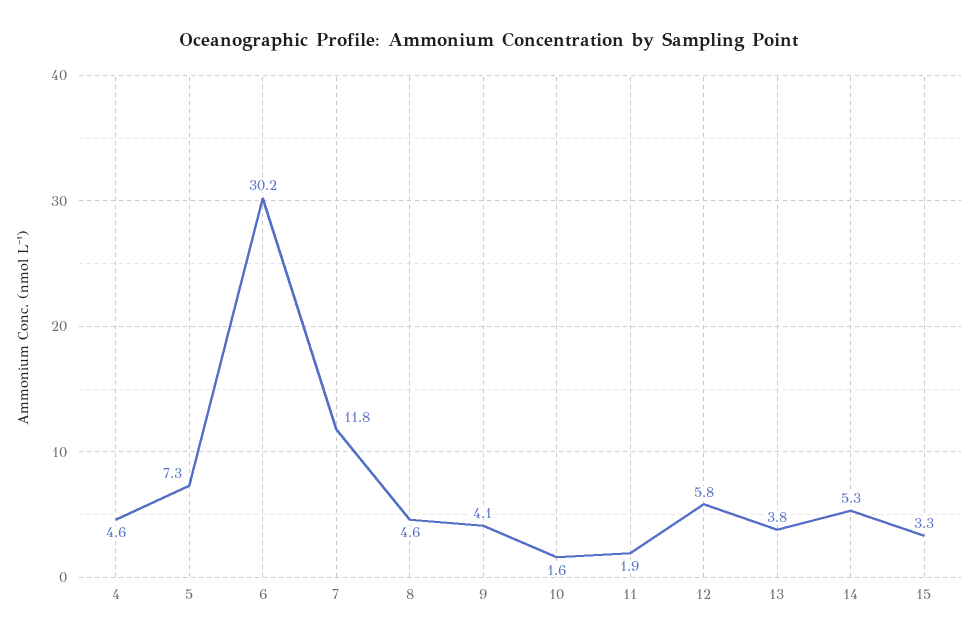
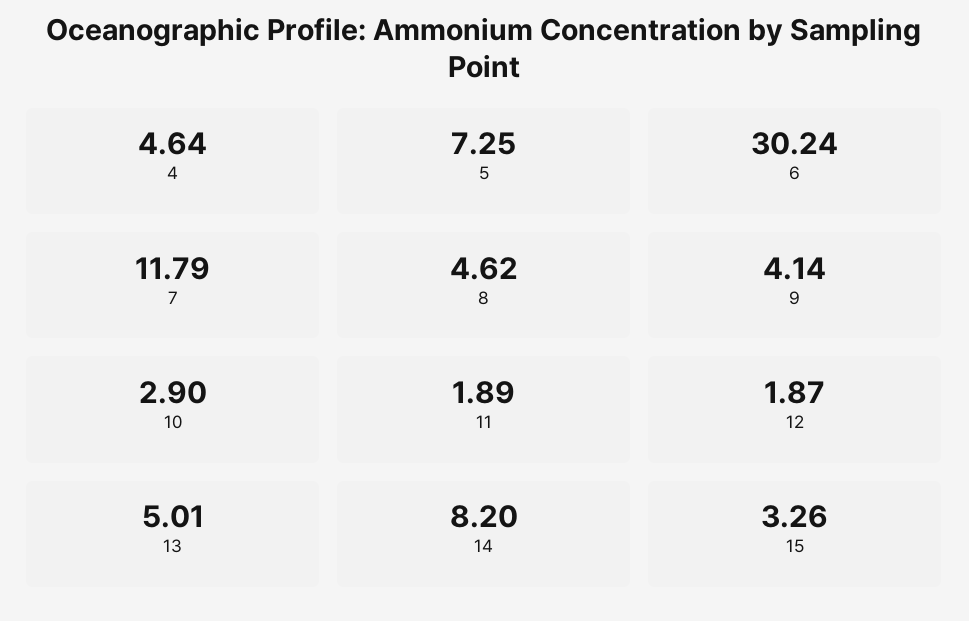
10: 1.6 -> 2.9
12: 5.8 -> 1.87
13: 3.8 -> 5.01
14: 5.3 -> 8.2

